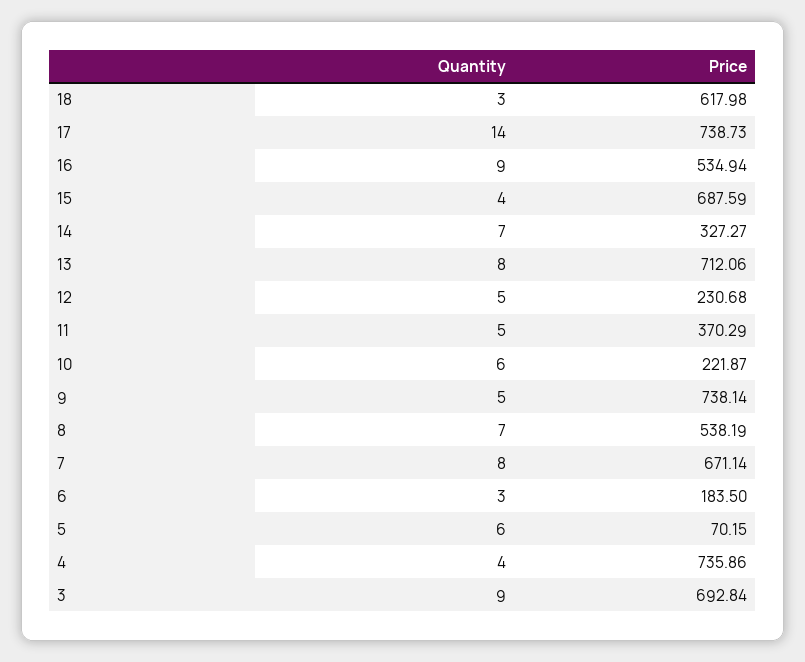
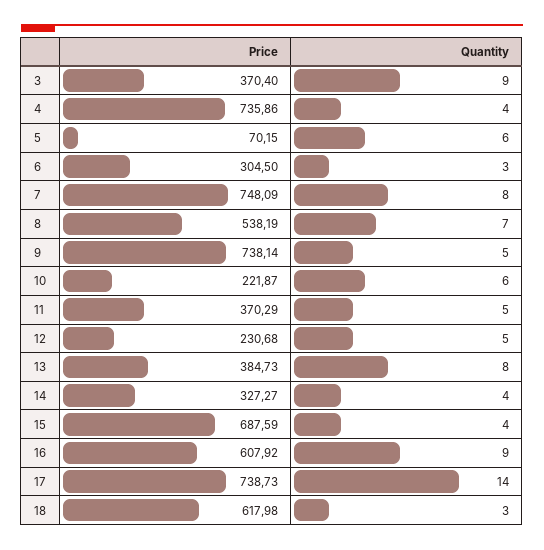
Price, 16: 534.94 -> 607.92
Quantity, 14: 7 -> 4
Price, 13: 712.06 -> 384.73
Price, 7: 671.14 -> 748.09
Price, 6: 183.5 -> 304.5
Price, 3: 692.84 -> 370.4

